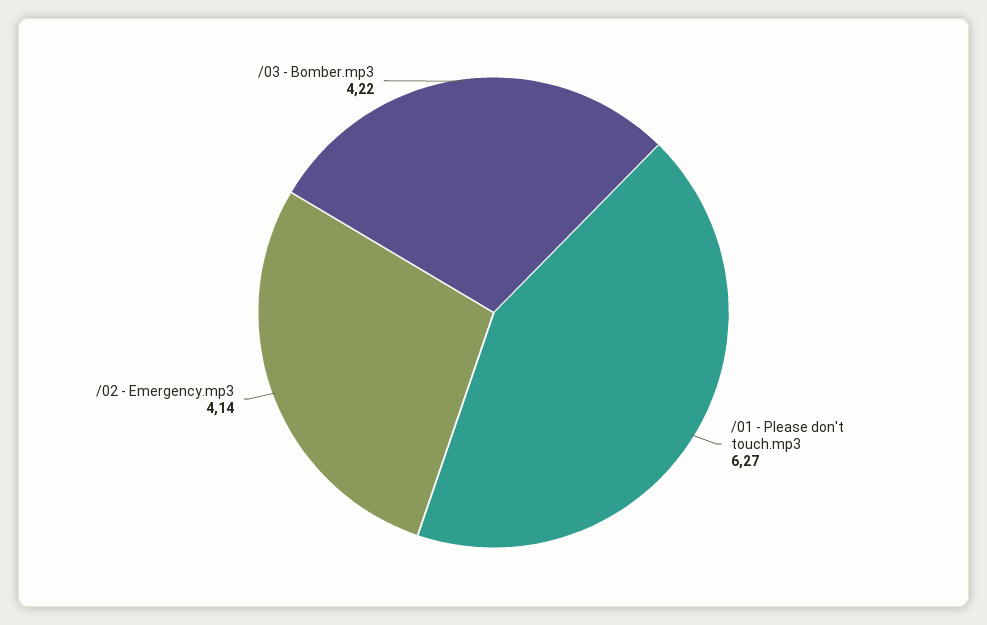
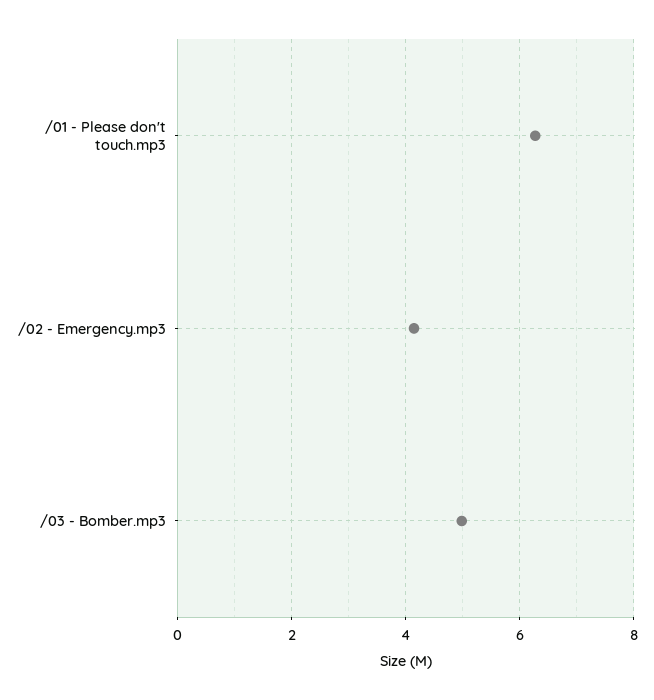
/03 - Bomber.mp3: 4.22 -> 5

